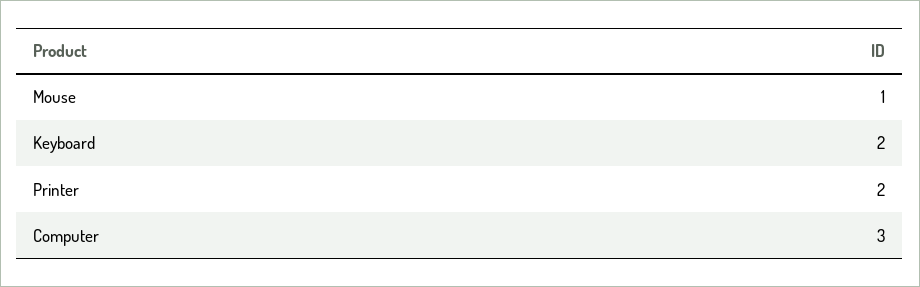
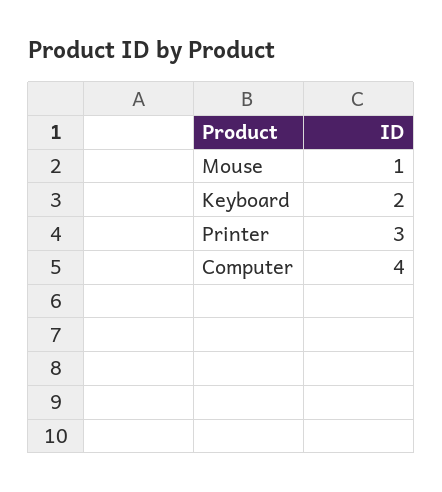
Printer: 2 -> 3
Computer: 3 -> 4

